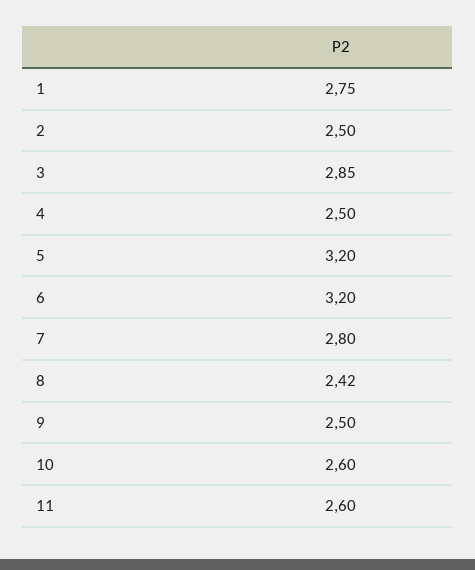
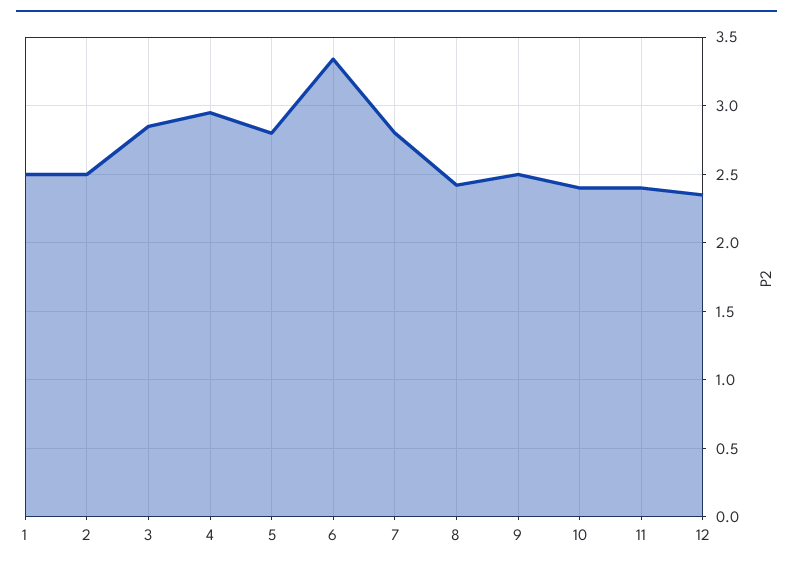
1: 2.75 -> 2.5
4: 2.5 -> 2.95
5: 3.2 -> 2.8
6: 3.2 -> 3.35
10: 2.6 -> 2.4
11: 2.6 -> 2.4
12: none -> 2.35

